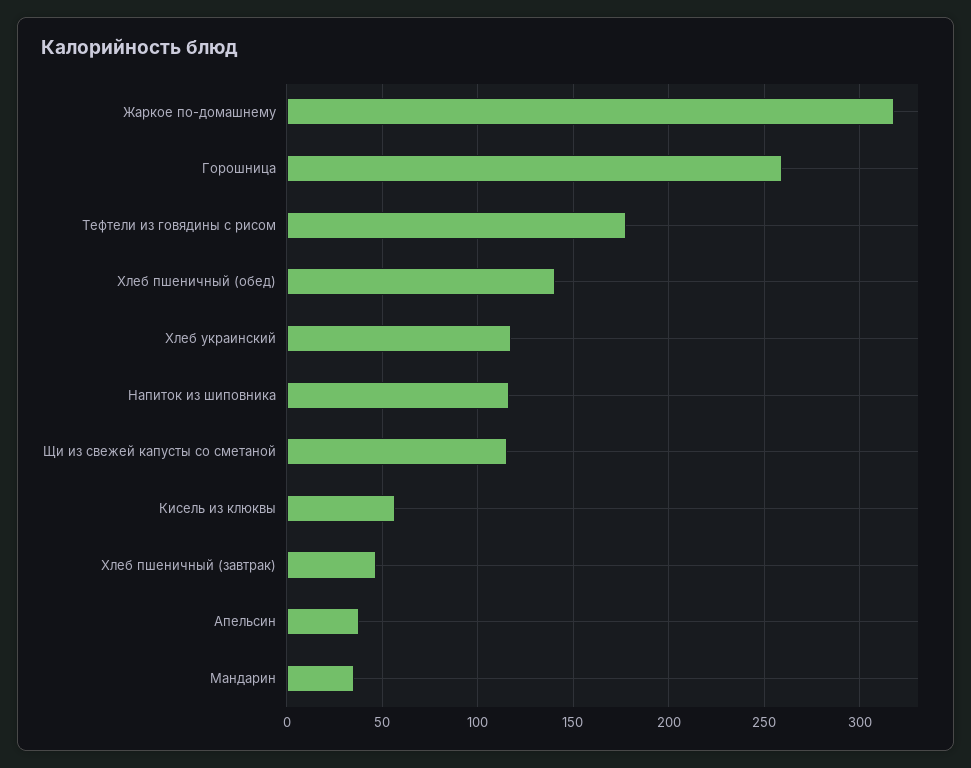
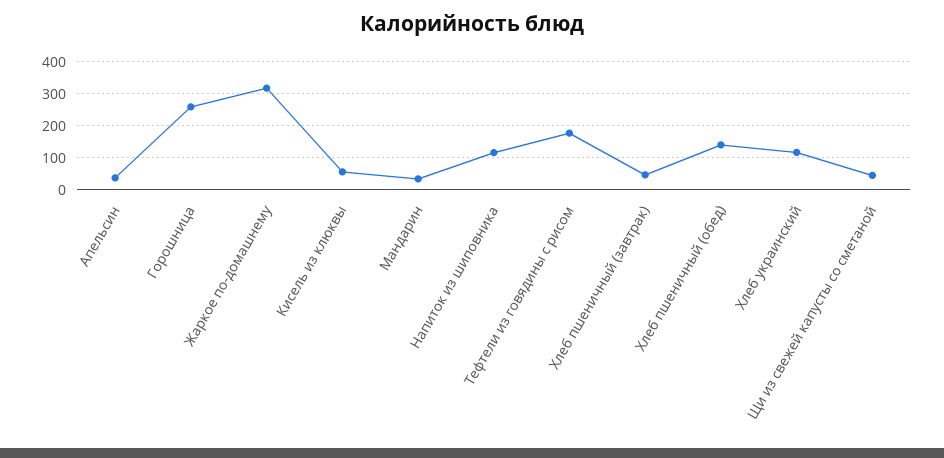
Щи из свежей капусты со сметаной: 115 -> 40

